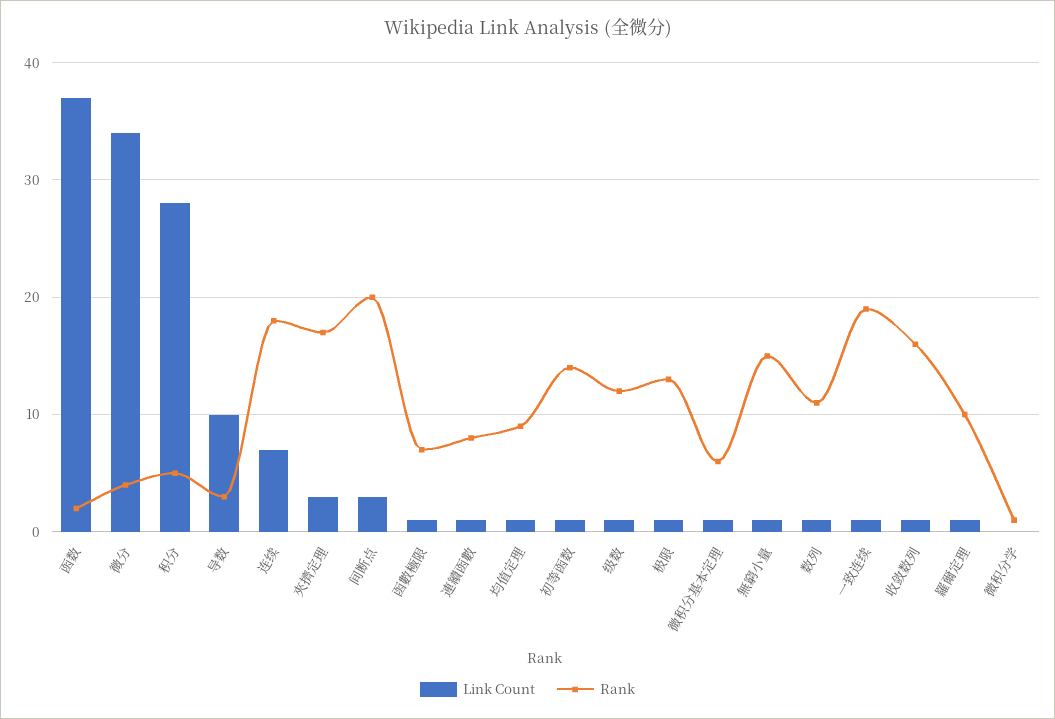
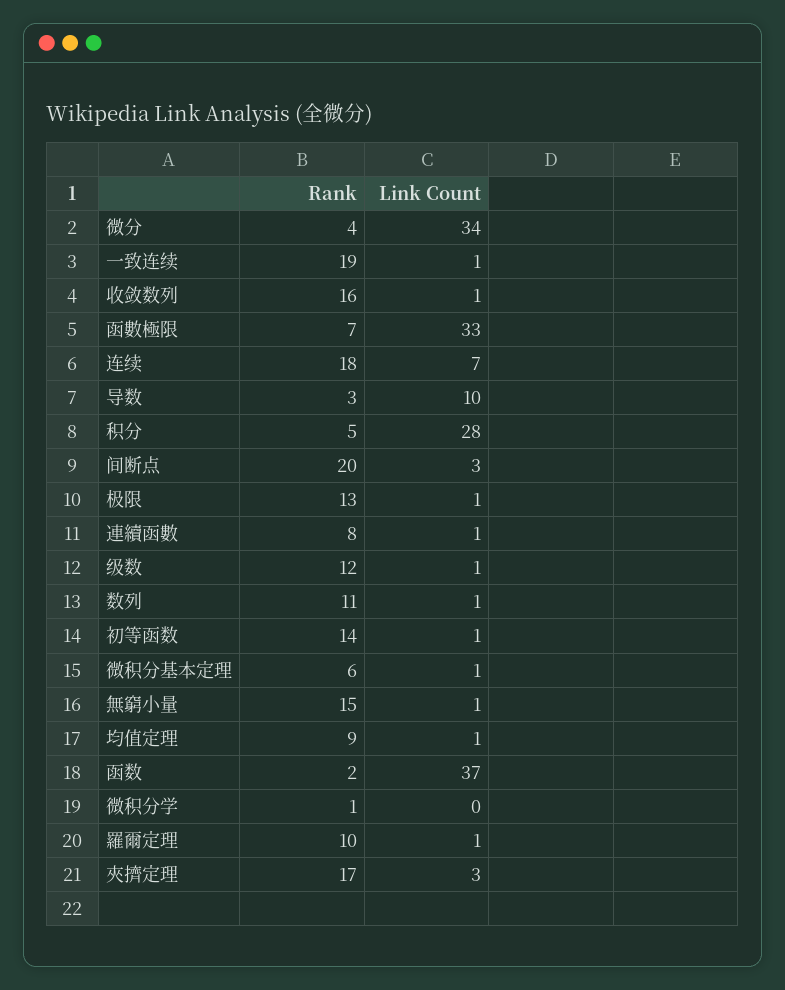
Link Count, 函數極限: 1 -> 33

